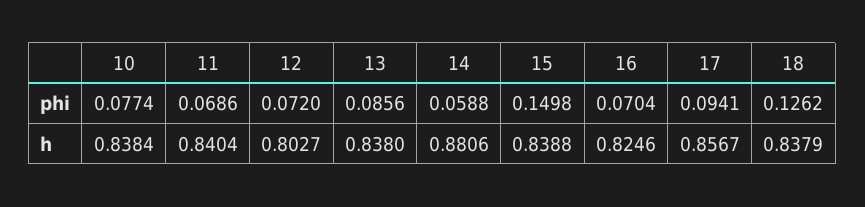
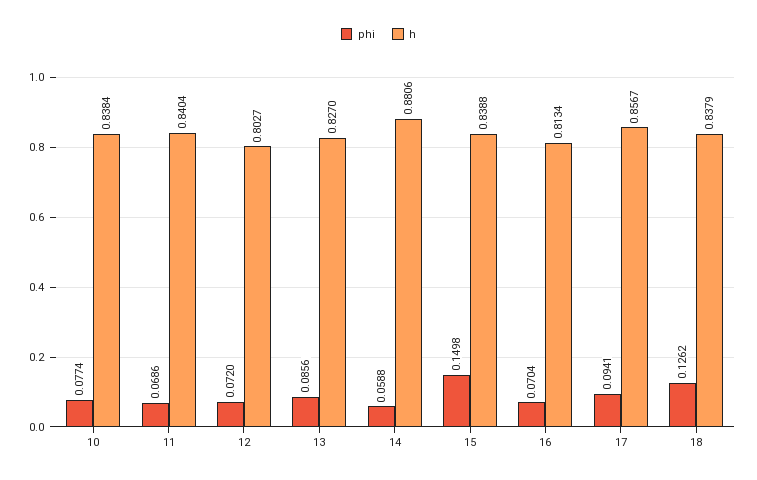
h, 13: 0.838 -> 0.827
h, 16: 0.8246 -> 0.8134

